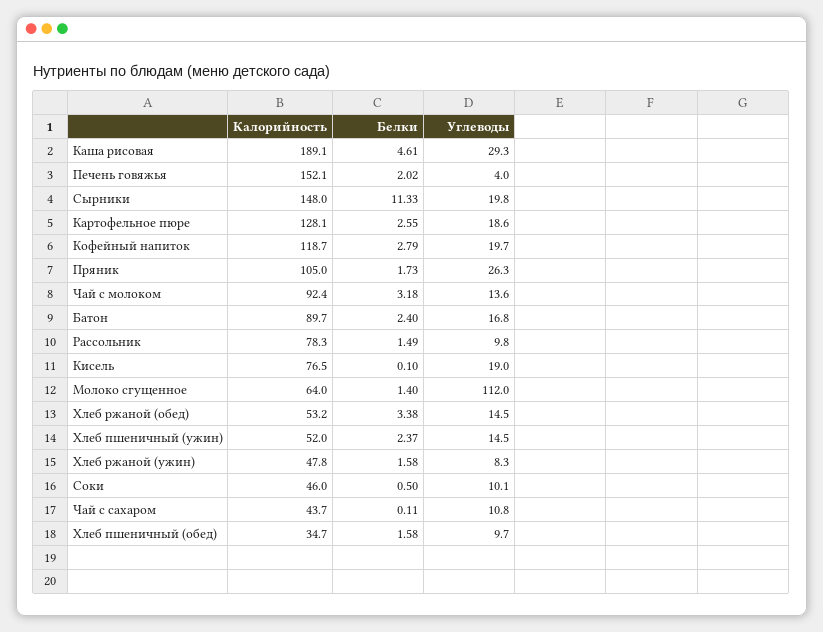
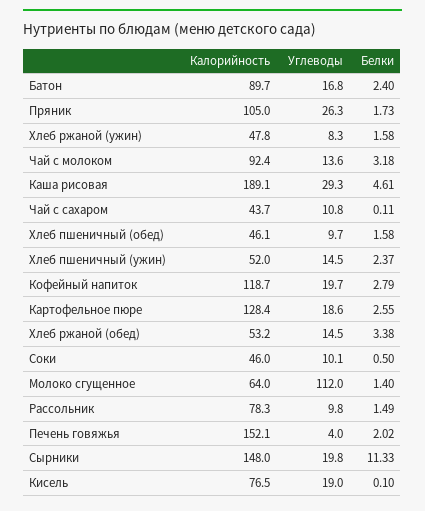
Калорийность, Картофельное пюре: 128.1 -> 128.4
Калорийность, Хлеб пшеничный (обед): 34.7 -> 46.1

